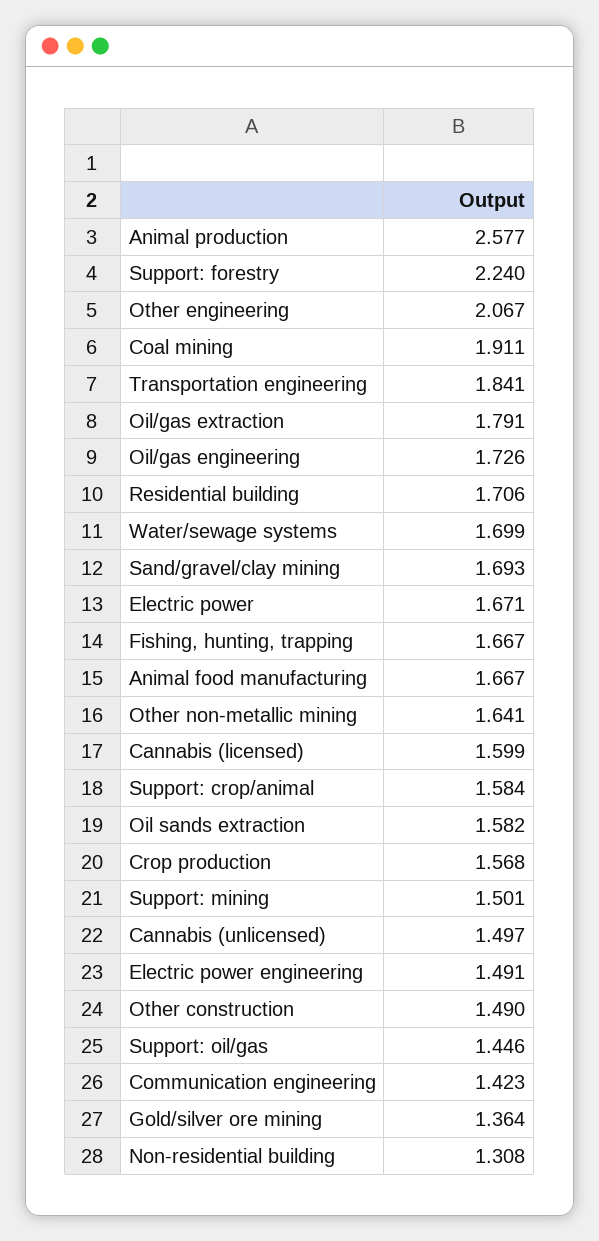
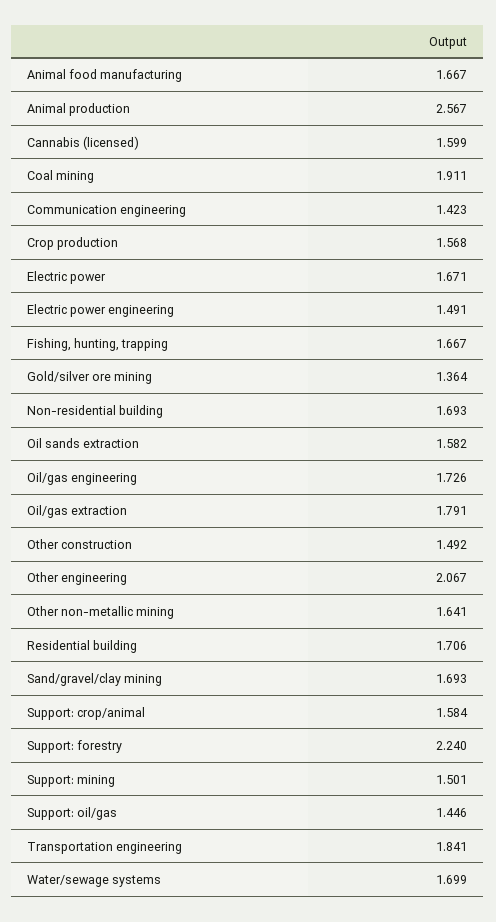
Animal production: 2.577 -> 2.567
Cannabis (unlicensed): 1.497 -> none
Other construction: 1.49 -> 1.492
Non-residential building: 1.308 -> 1.693

